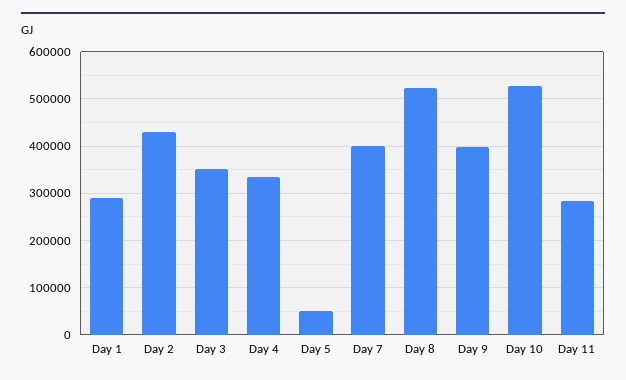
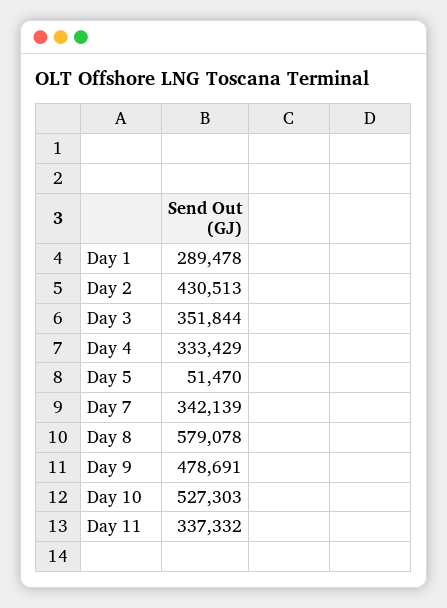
Day 7: 400000 -> 342139
Day 8: 520000 -> 579078
Day 9: 400000 -> 478691
Day 11: 280000 -> 337332

